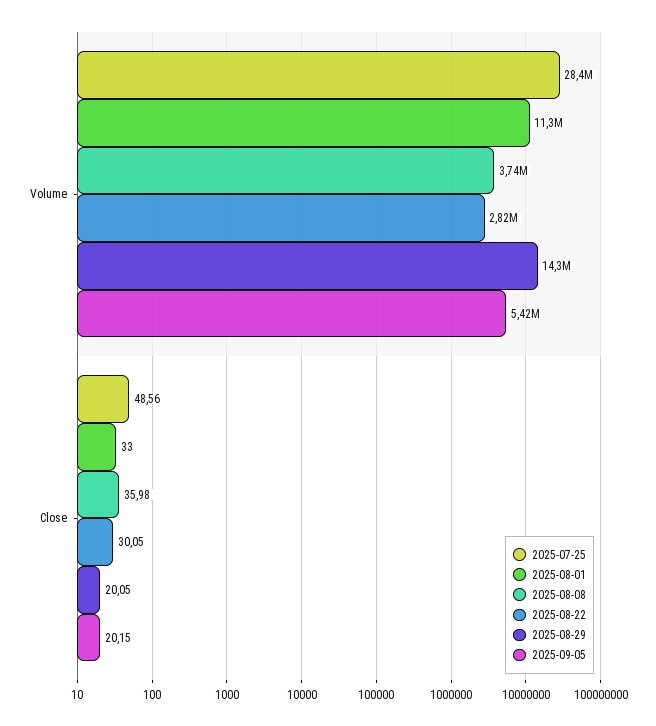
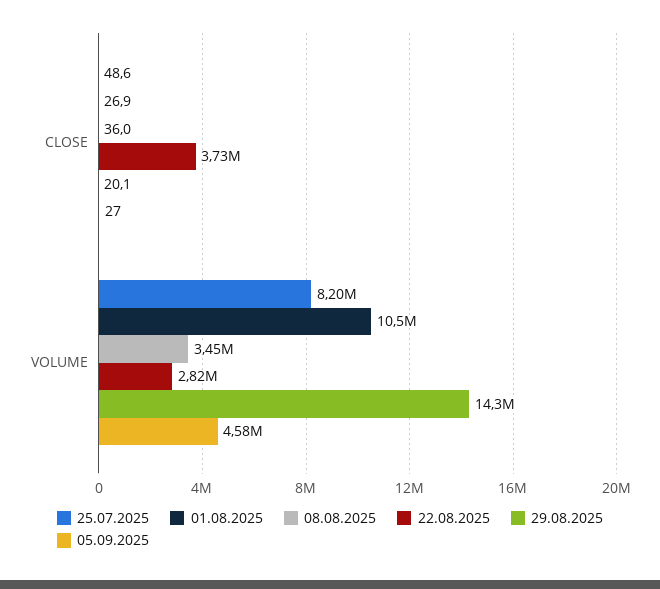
2025-07-25, Volume: 28400000 -> 8200000
2025-08-01, Volume: 11300000 -> 10500000
2025-08-08, Volume: 3740000 -> 3450000
2025-09-05, Volume: 5420000 -> 4580000
2025-08-01, Close: 33 -> 26.9
2025-08-22, Close: 30.05 -> 3730000
2025-09-05, Close: 20.15 -> 27

